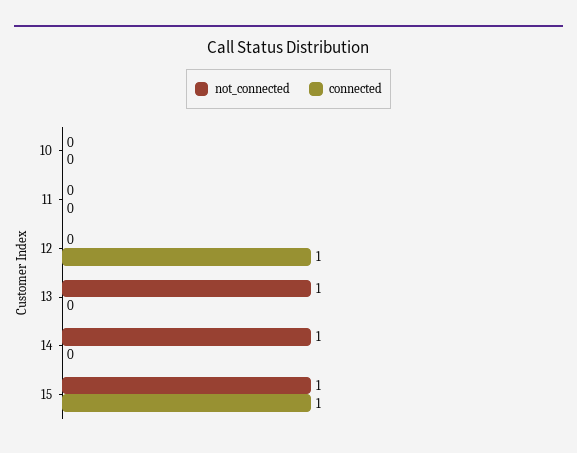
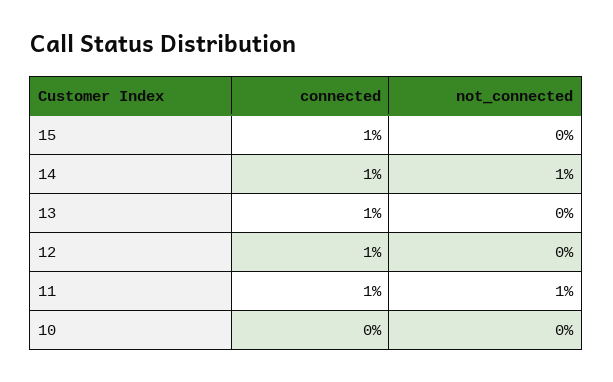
not_connected, 11: 0 -> 1
connected, 11: 0 -> 1
not_connected, 13: 1 -> 0
connected, 13: 0 -> 1
connected, 14: 0 -> 1
not_connected, 15: 1 -> 0

